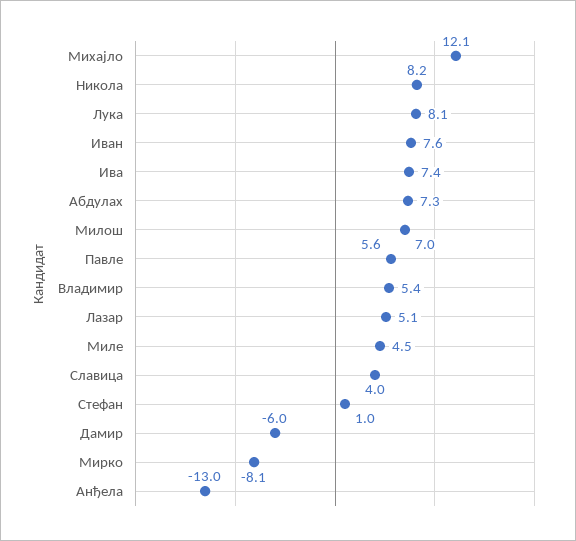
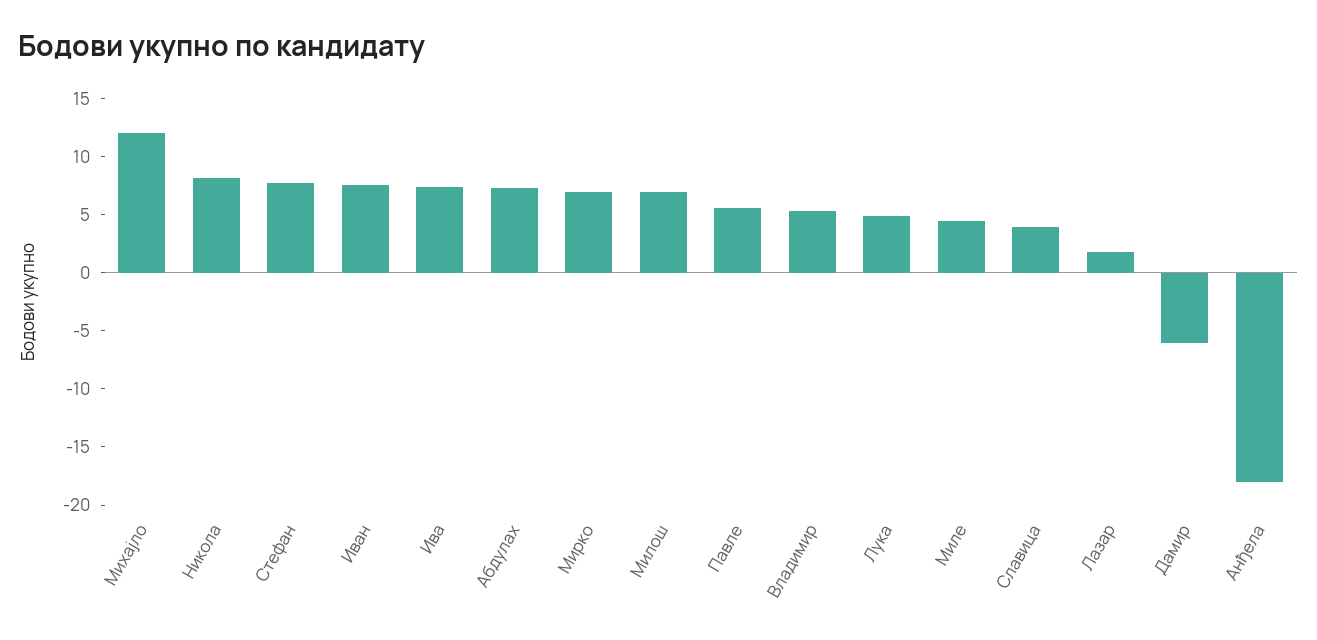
Лука: 8.1 -> 5
Лазар: 5.1 -> 2
Стефан: 1 -> 8
Мирко: -8.1 -> 7
Анђела: -13 -> -18

